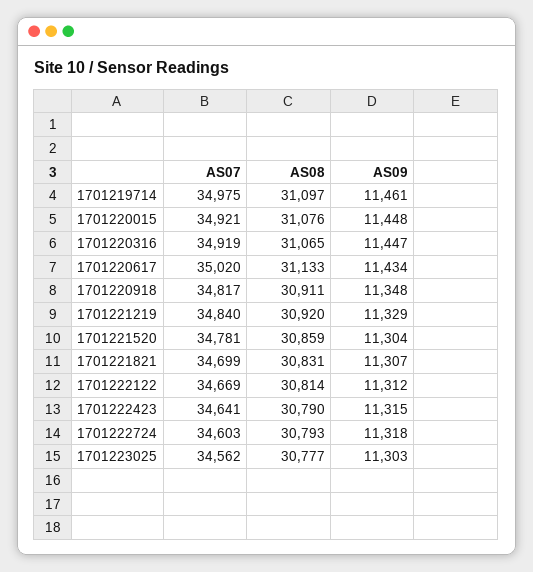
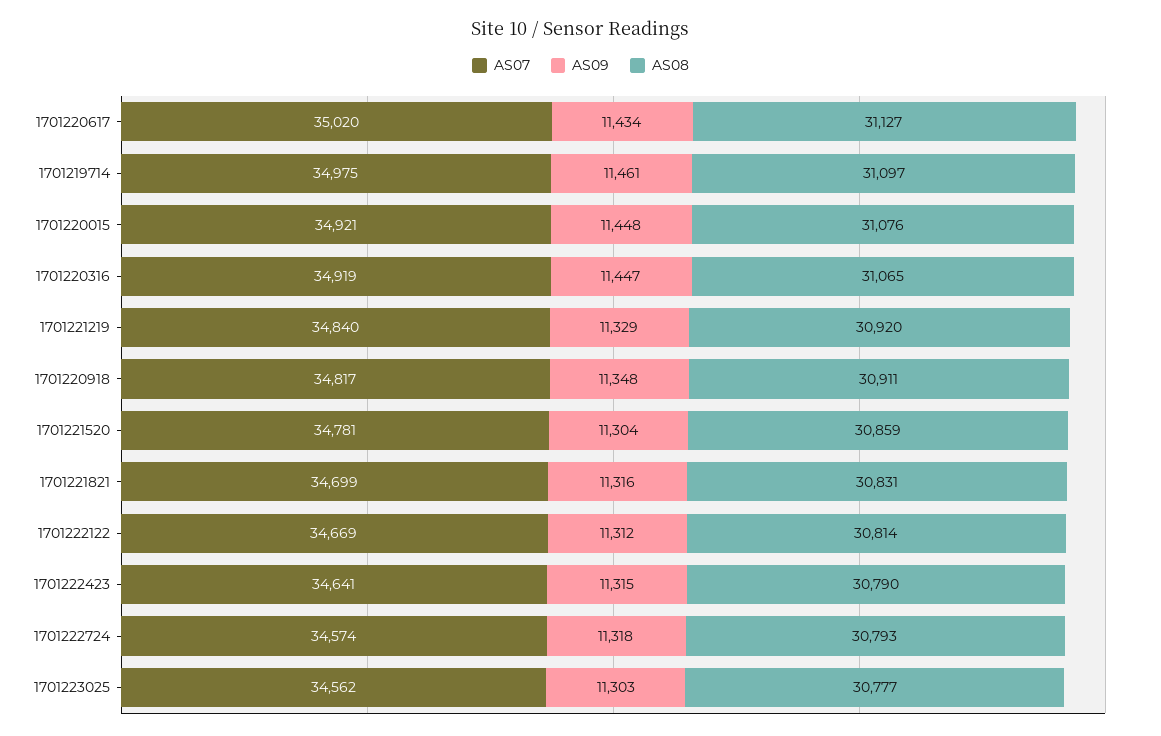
AS08, 1701220617: 31133 -> 31127
AS09, 1701221821: 11307 -> 11316
AS07, 1701222724: 34603 -> 34574

